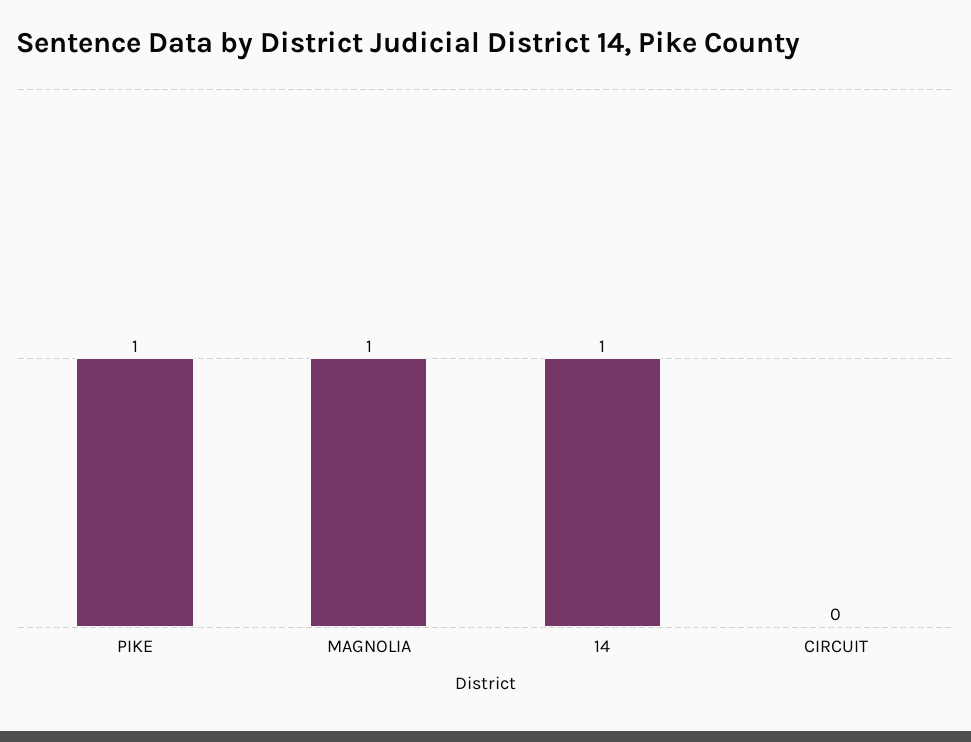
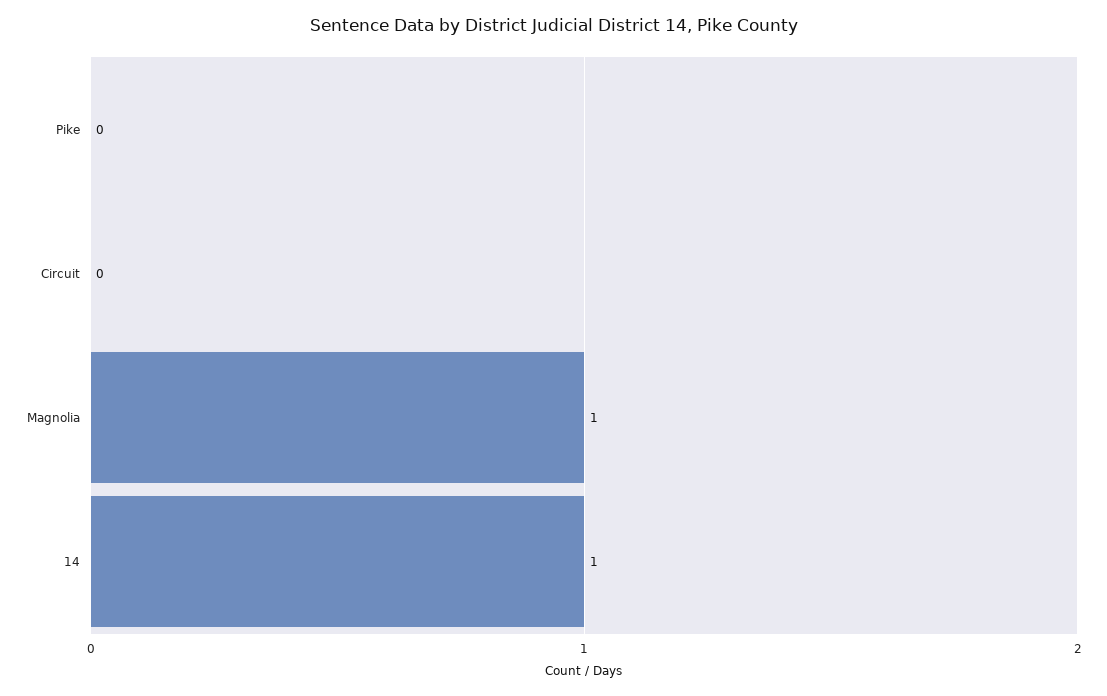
PIKE: 1 -> 0

